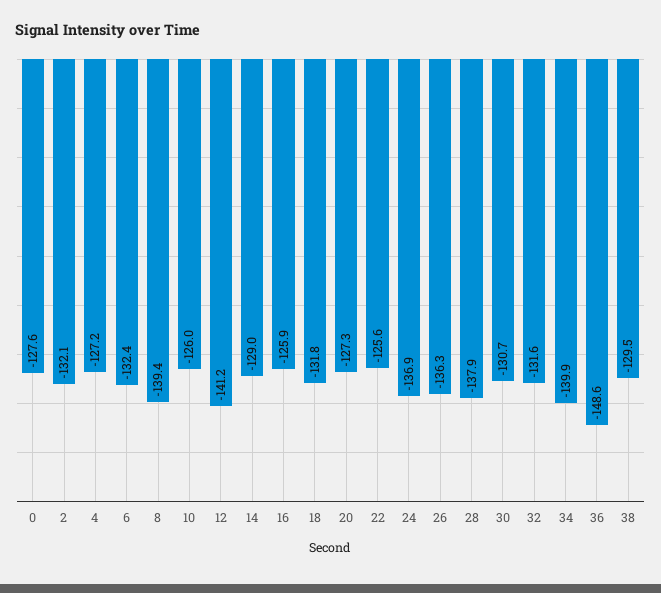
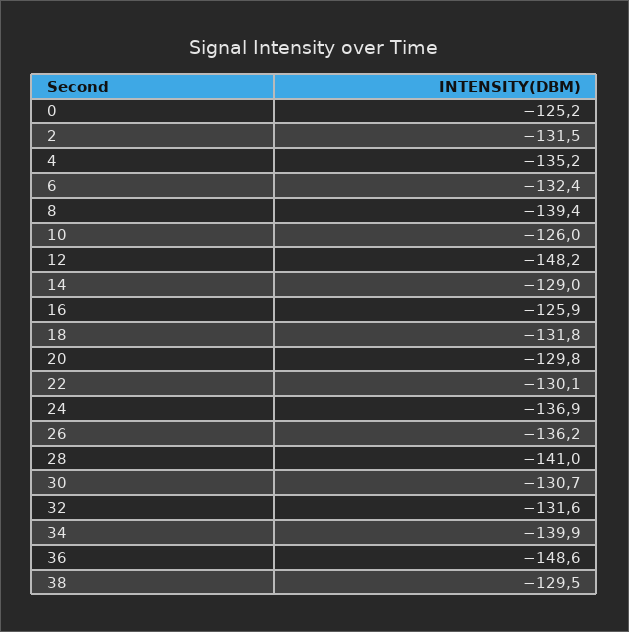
0: -127.6 -> -125.2
2: -132.1 -> -131.5
4: -127.2 -> -135.2
12: -141.2 -> -148.2
20: -127.3 -> -129.8
22: -125.6 -> -130.1
26: -136.3 -> -136.2
28: -137.9 -> -141

